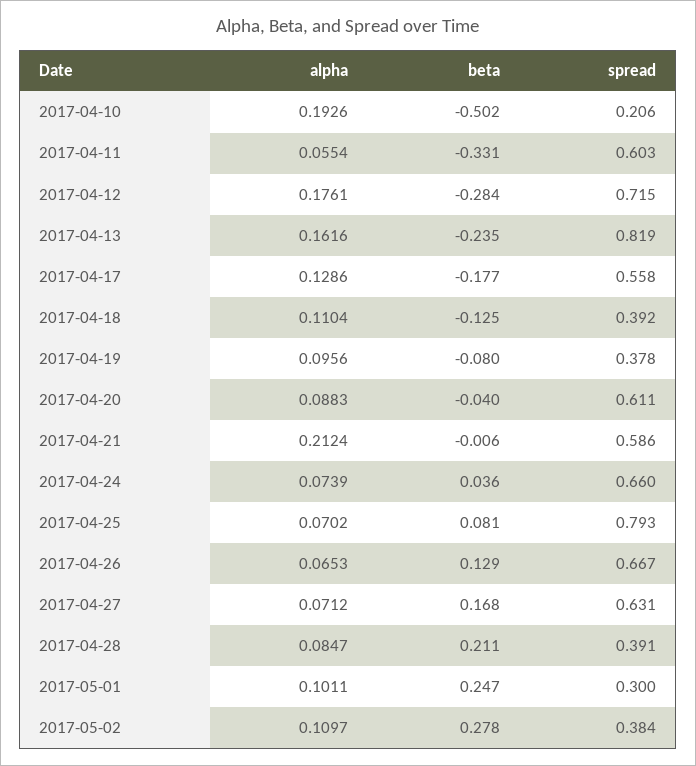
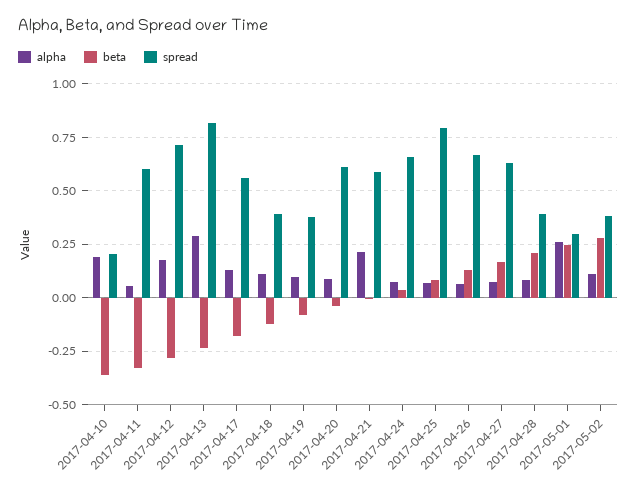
beta, 2017-04-10: -0.502 -> -0.35
alpha, 2017-04-13: 0.1616 -> 0.3
alpha, 2017-05-01: 0.1011 -> 0.25

